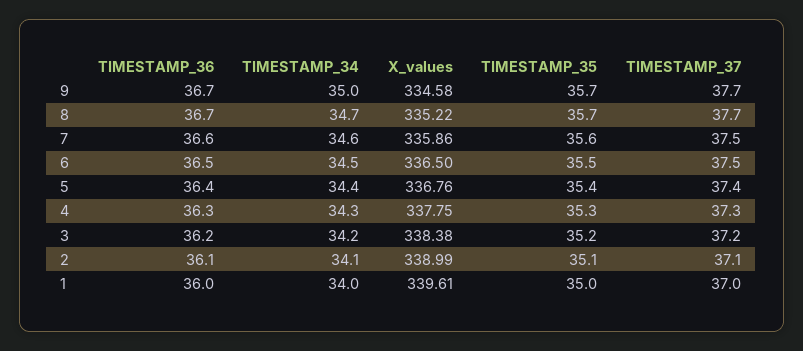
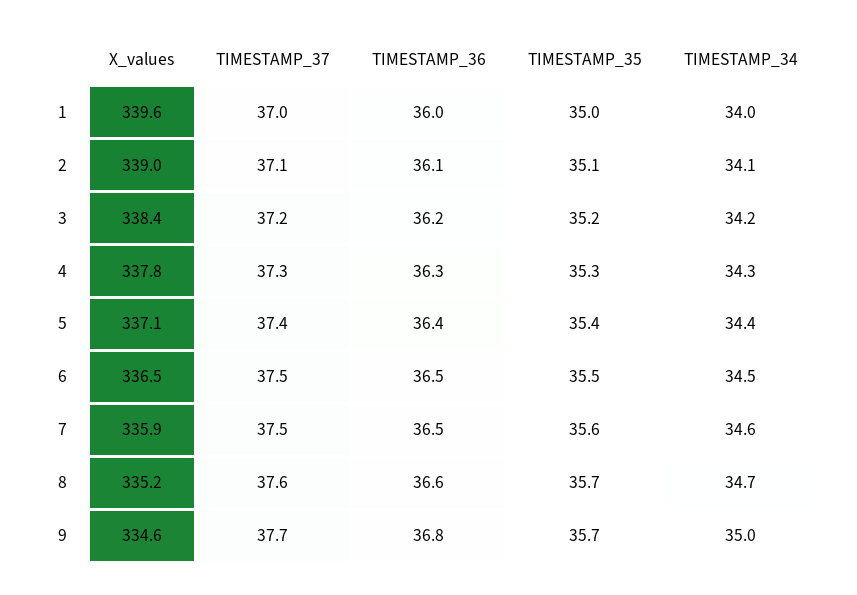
TIMESTAMP_36, 9: 36.7 -> 36.8
TIMESTAMP_36, 8: 36.7 -> 36.6
TIMESTAMP_37, 8: 37.7 -> 37.6
TIMESTAMP_36, 7: 36.6 -> 36.5
X_values, 5: 336.76 -> 337.1

